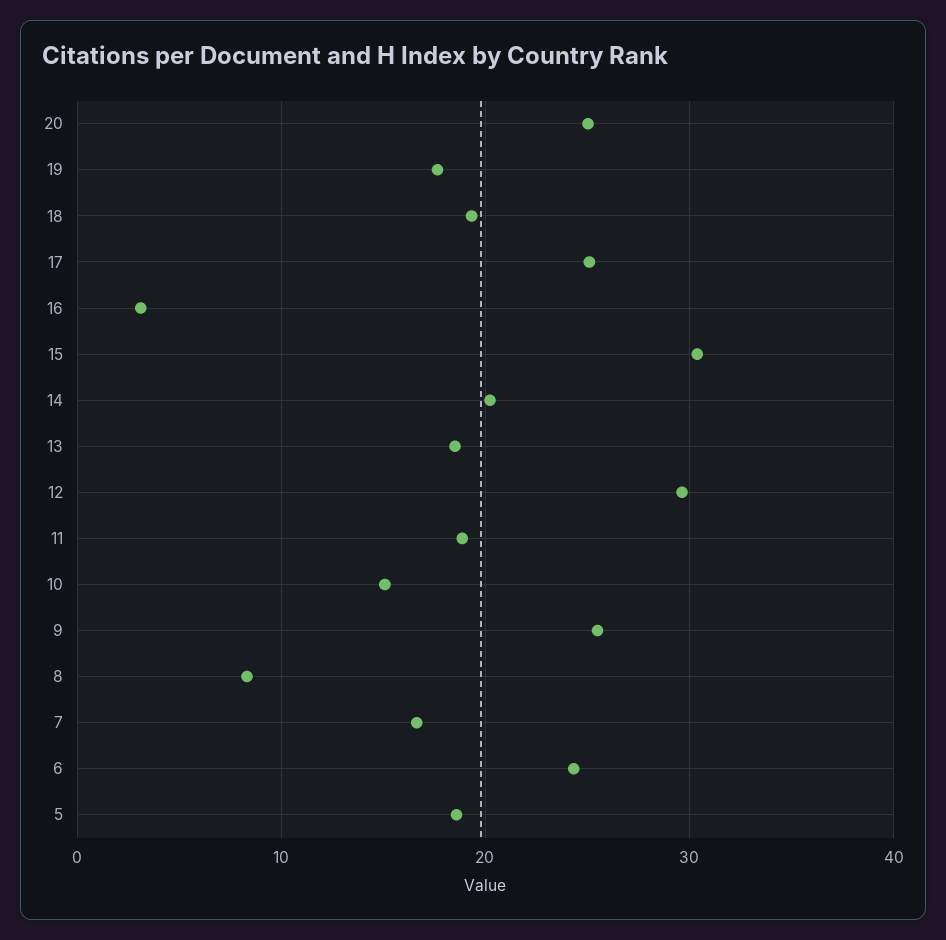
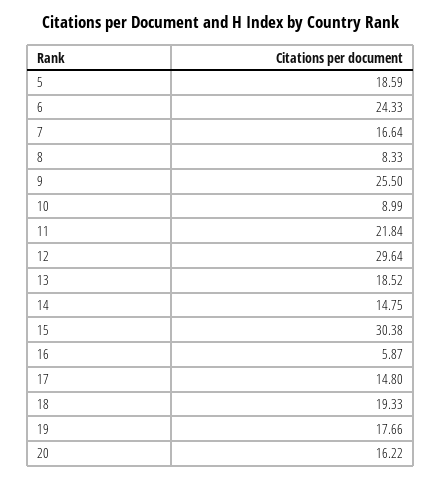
20: 25 -> 16.22
17: 25 -> 14.8
16: 3 -> 5.87
14: 20 -> 14.75
11: 19 -> 21.84
10: 15 -> 8.99

